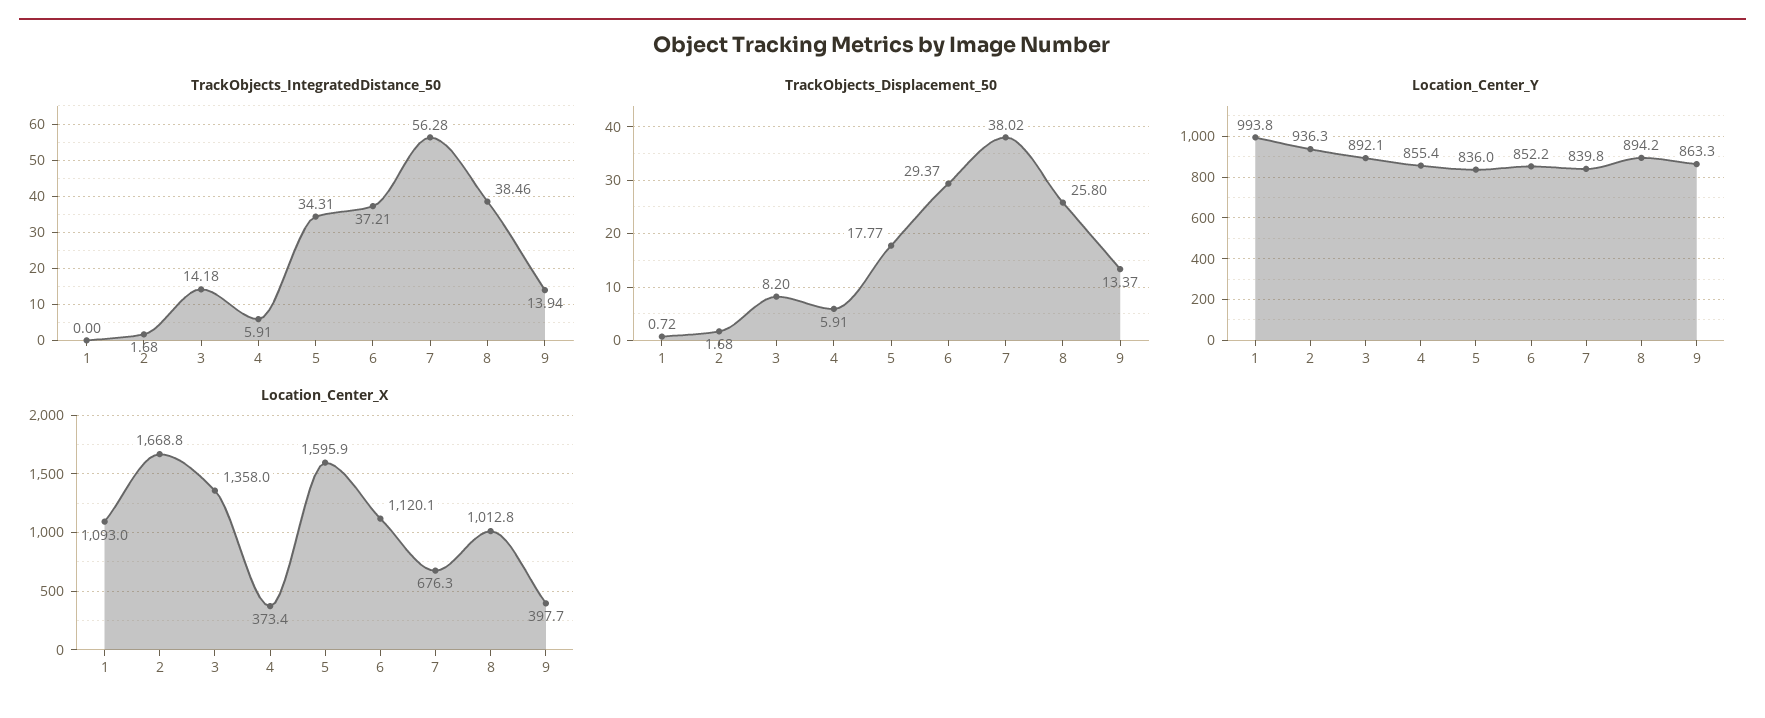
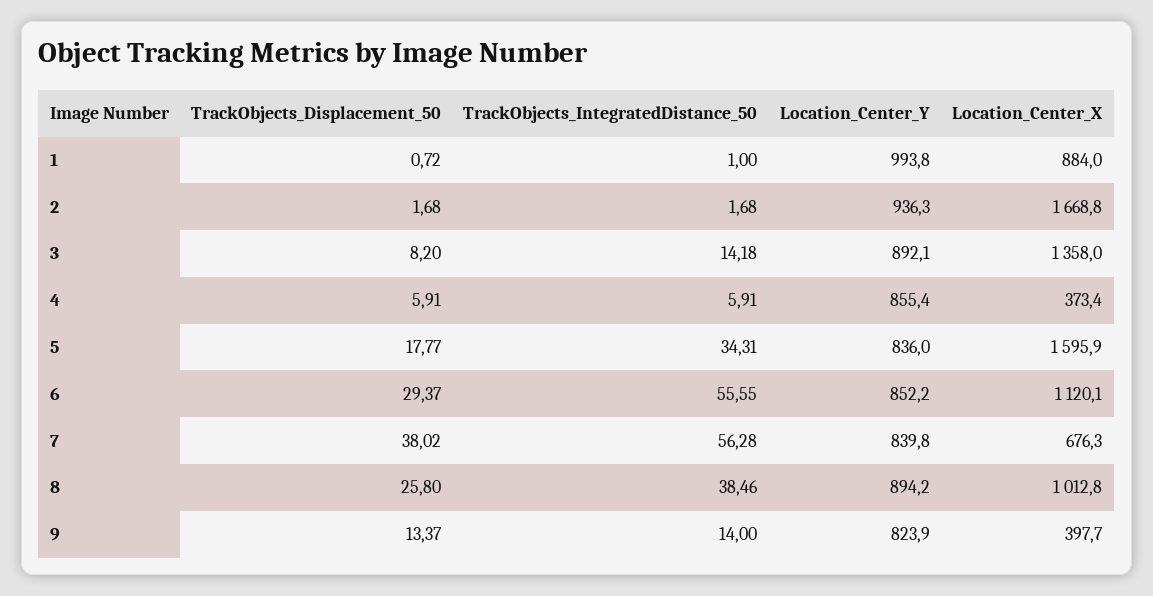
TrackObjects_IntegratedDistance_50, 1: 0 -> 1
TrackObjects_IntegratedDistance_50, 6: 37.21 -> 55.55
TrackObjects_IntegratedDistance_50, 9: 13.94 -> 14
Location_Center_Y, 9: 863.3 -> 823.9
Location_Center_X, 1: 1093 -> 884

